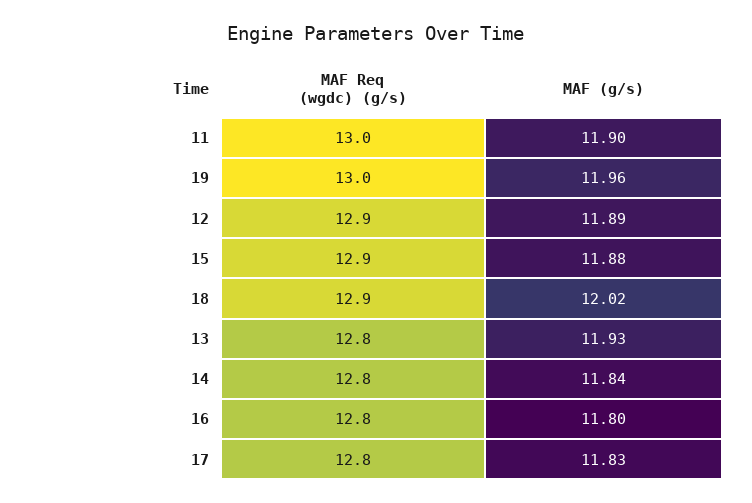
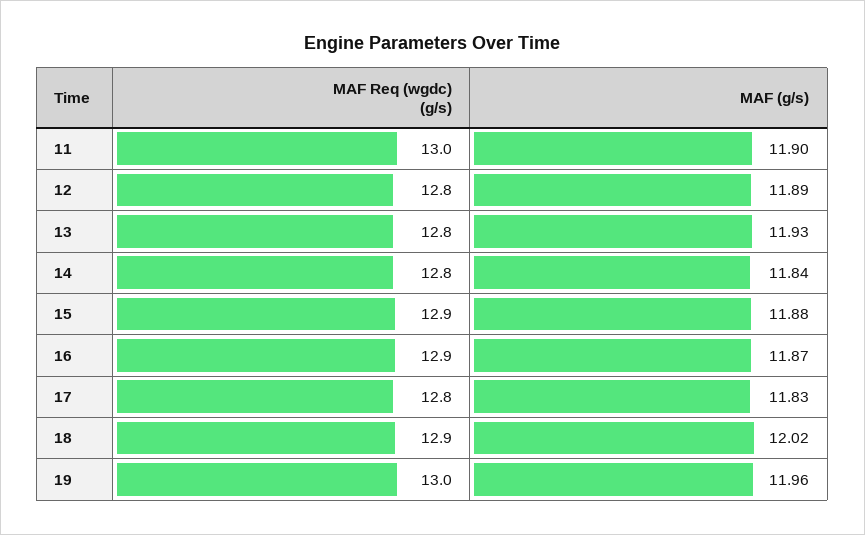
MAF Req (wgdc) (g/s), 12: 12.9 -> 12.8
MAF Req (wgdc) (g/s), 16: 12.8 -> 12.9
MAF (g/s), 16: 11.8 -> 11.87

